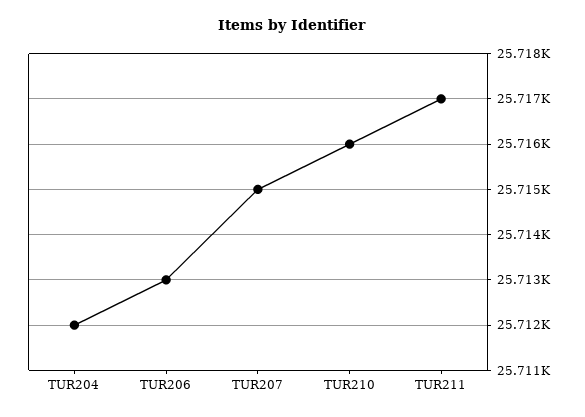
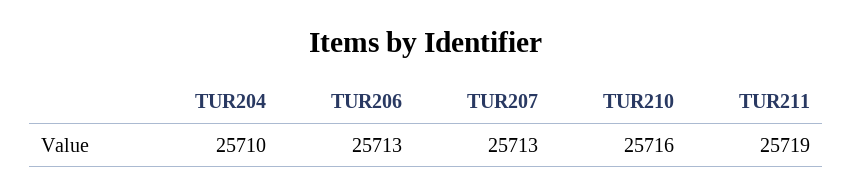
TUR204: 25712 -> 25710
TUR207: 25715 -> 25713
TUR211: 25717 -> 25719

